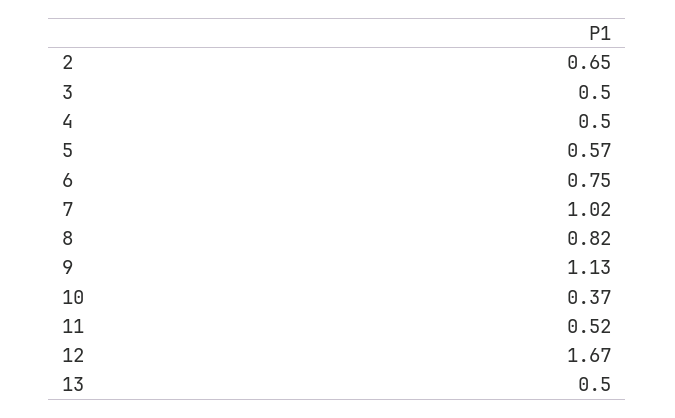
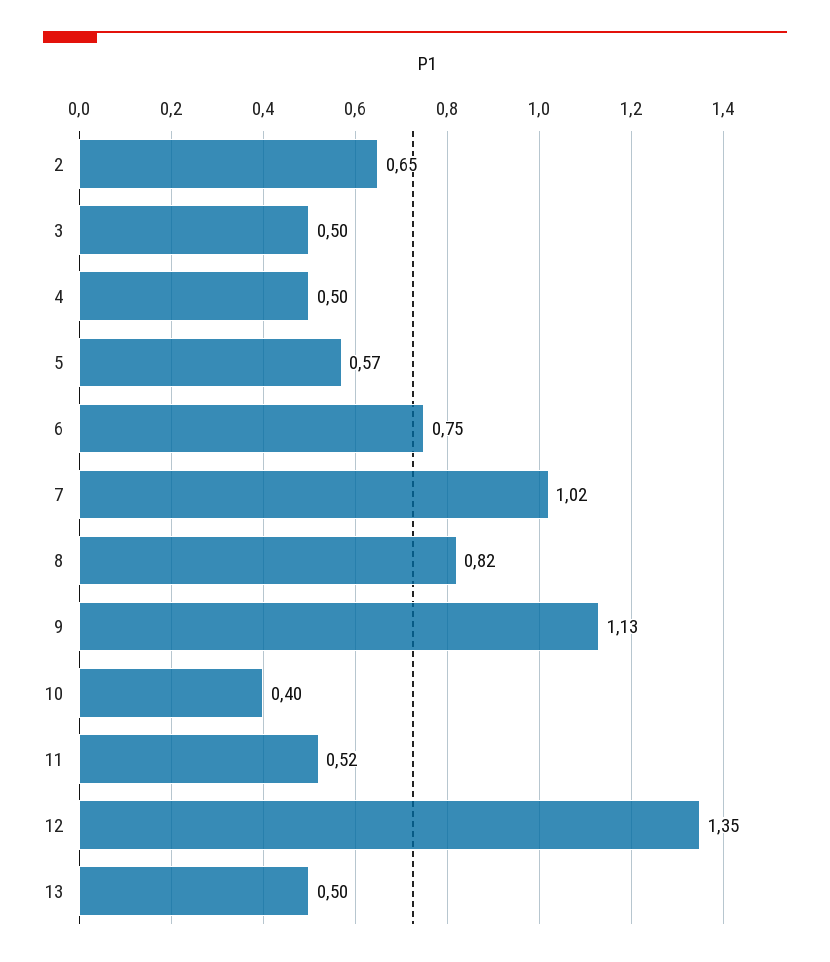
10: 0.37 -> 0.4
12: 1.67 -> 1.35

